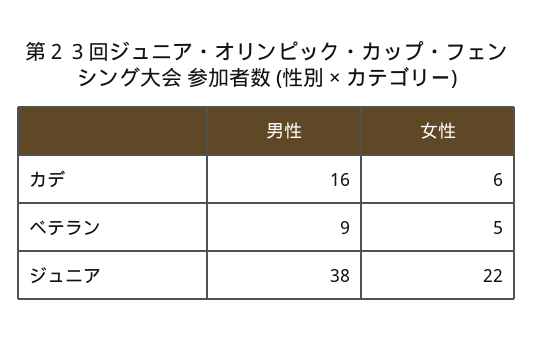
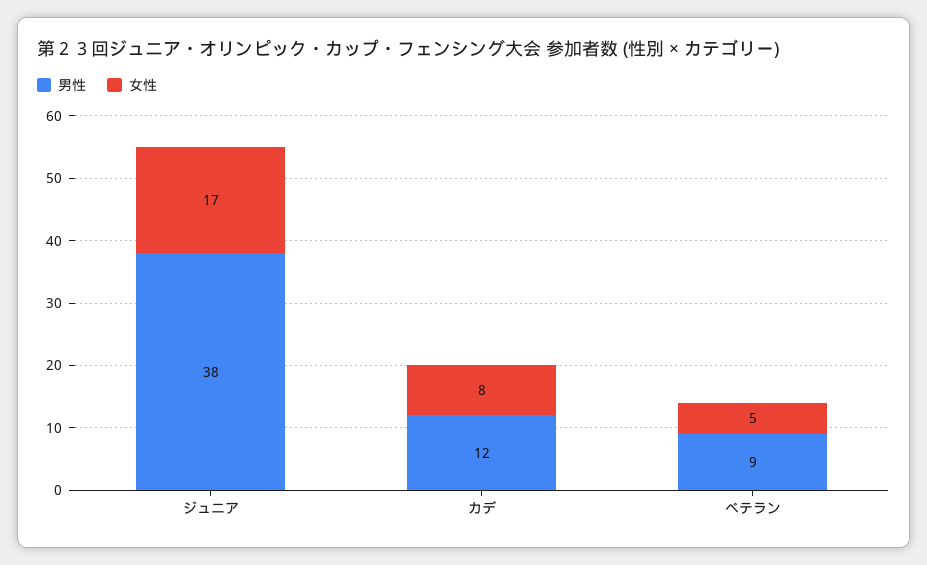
男性, カデ: 16 -> 12
女性, カデ: 6 -> 8
女性, ジュニア: 22 -> 17

